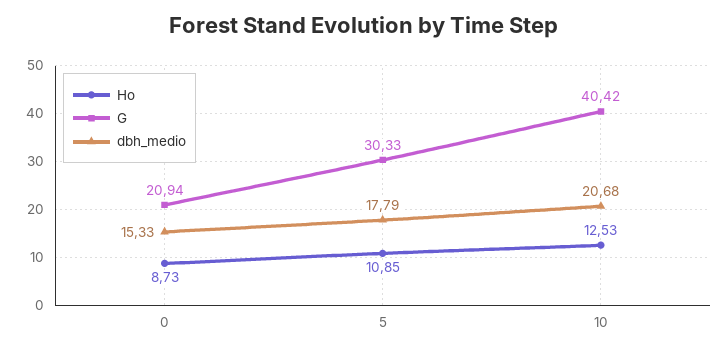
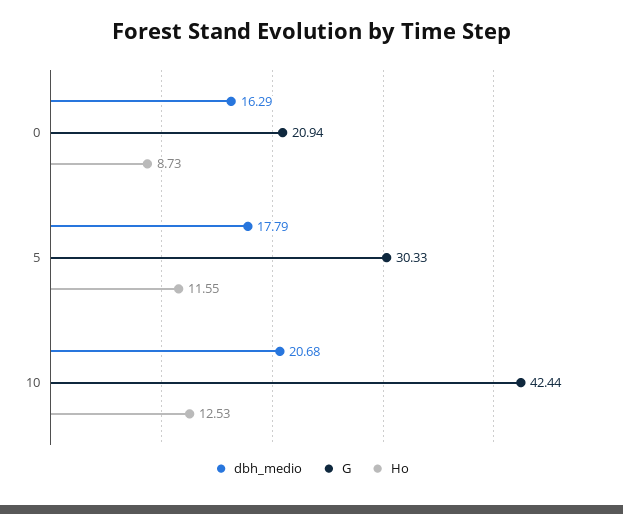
dbh_medio, 0: 15.33 -> 16.29
Ho, 5: 10.85 -> 11.55
G, 10: 40.42 -> 42.44

